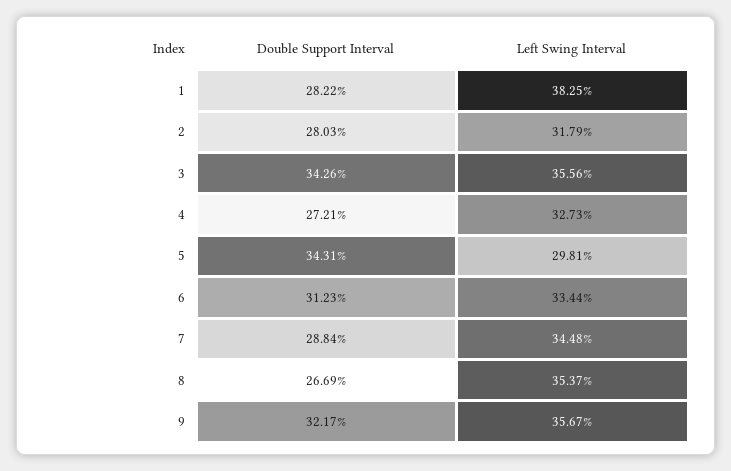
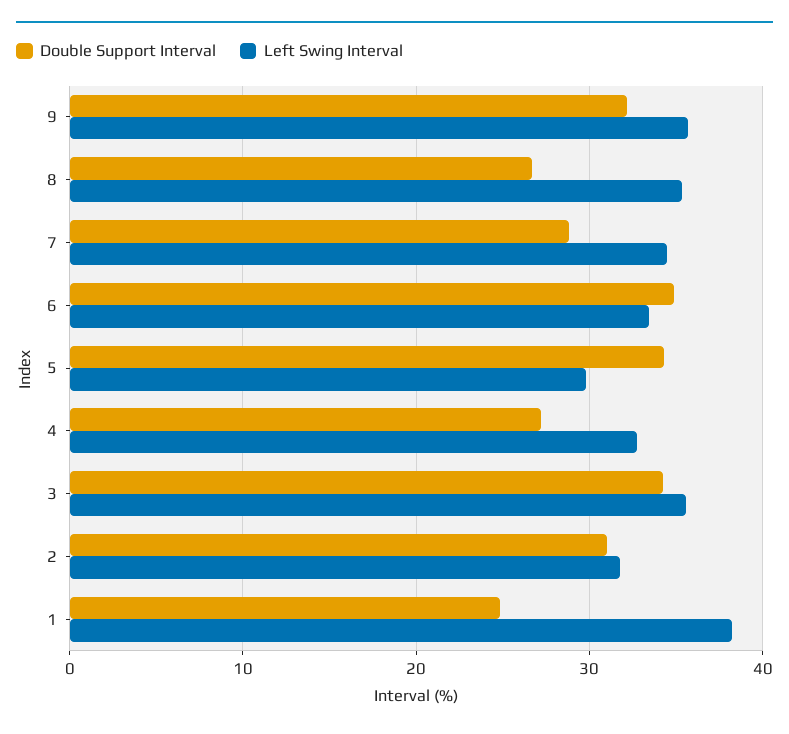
Double Support Interval, 1: 28.22 -> 25
Double Support Interval, 2: 28.03 -> 31
Double Support Interval, 6: 31.23 -> 35

